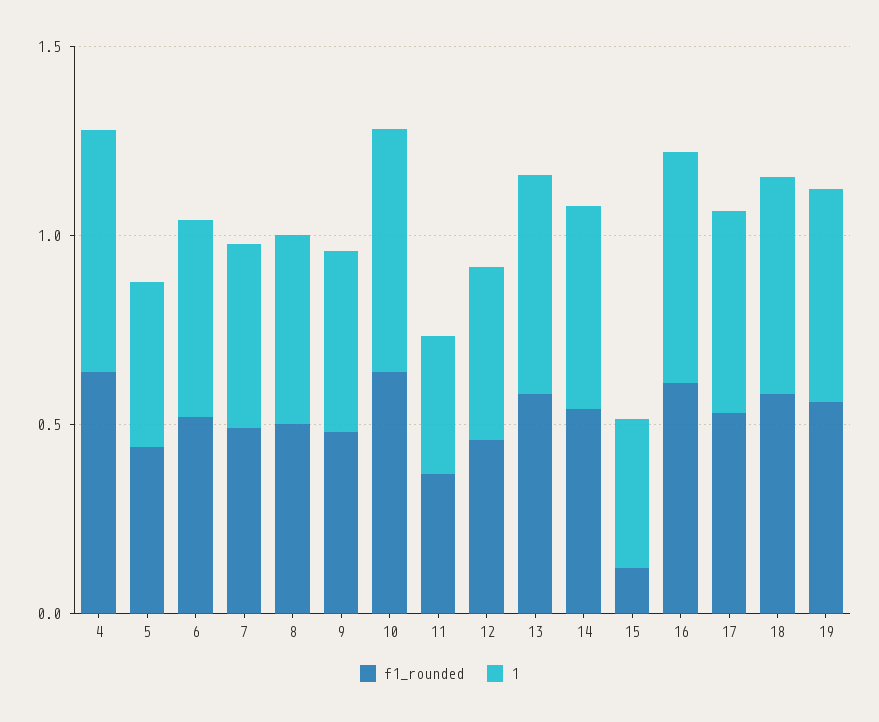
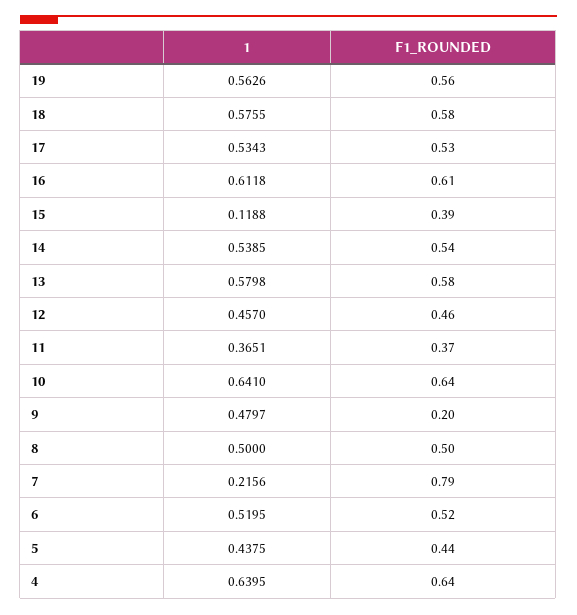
f1_rounded, 7: 0.5 -> 0.79
1, 7: 0.5 -> 0.2156
f1_rounded, 9: 0.5 -> 0.2
f1_rounded, 15: 0.1 -> 0.39
1, 15: 0.4 -> 0.1188

